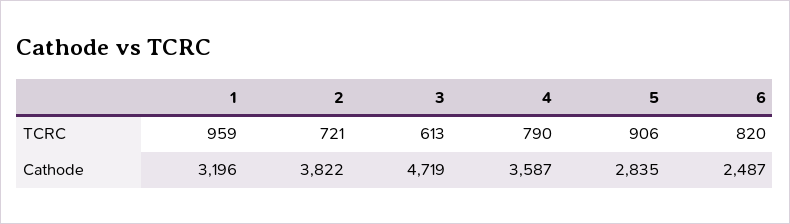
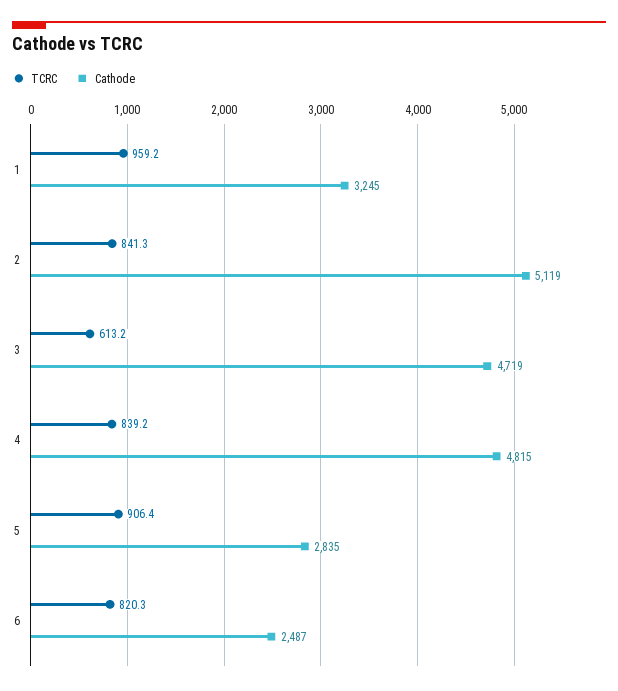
TCRC, 2: 721 -> 841.3
TCRC, 4: 790 -> 839.2
Cathode, 1: 3196 -> 3245
Cathode, 2: 3822 -> 5119
Cathode, 4: 3587 -> 4815

